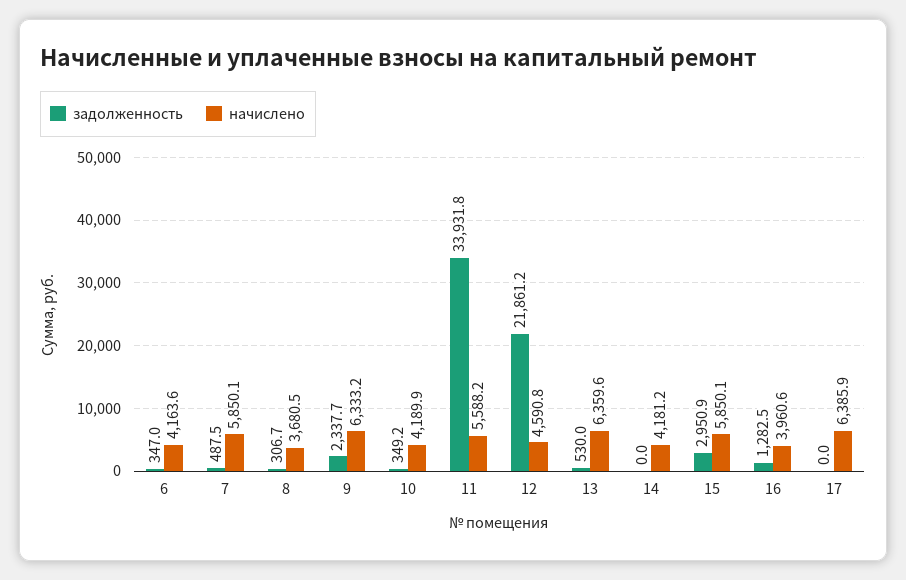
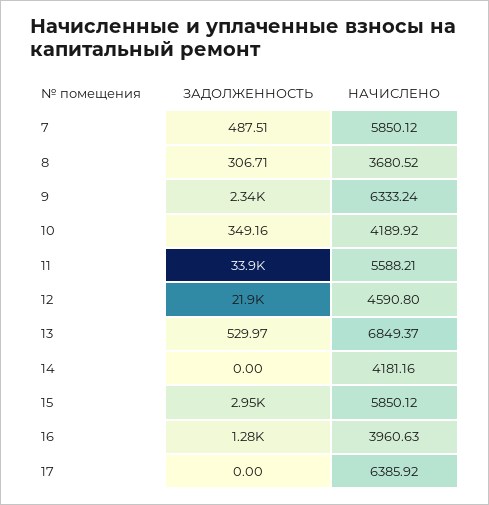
задолженность, 6: 347 -> none
начислено, 6: 4163.6 -> none
начислено, 13: 6359.6 -> 6849.37

